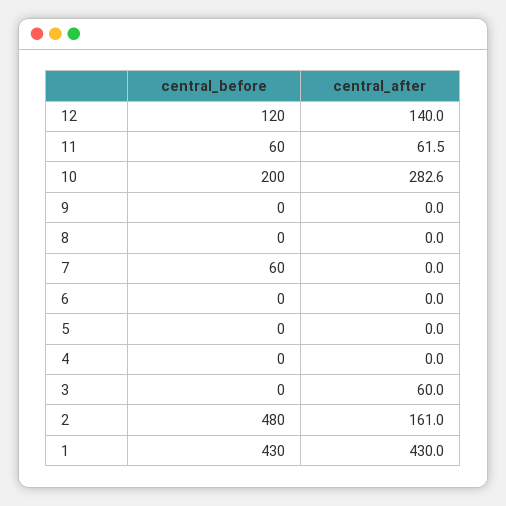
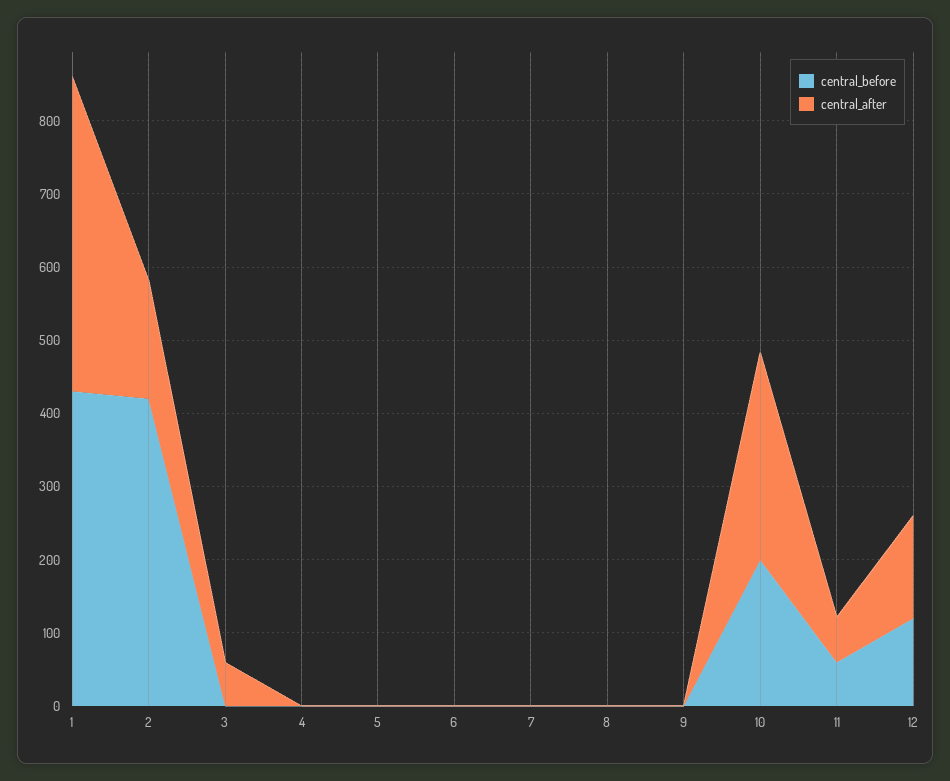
central_before, 7: 60 -> 0
central_before, 2: 480 -> 420

